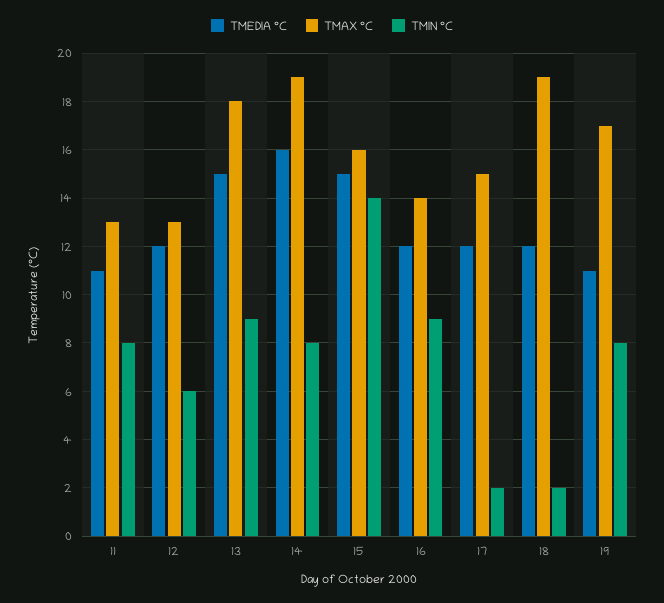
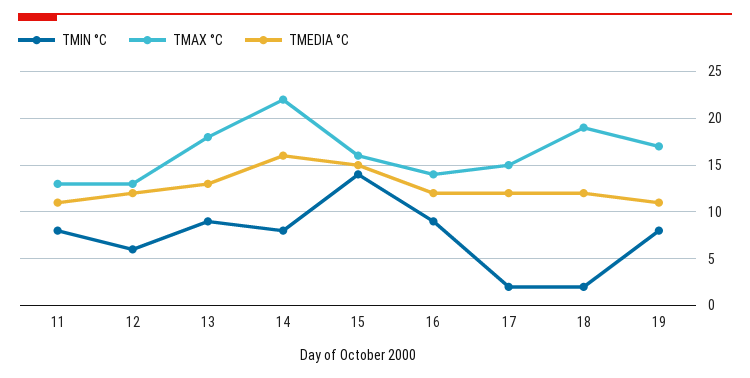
TMEDIA °C, 13: 15 -> 13
TMAX °C, 14: 19 -> 22

